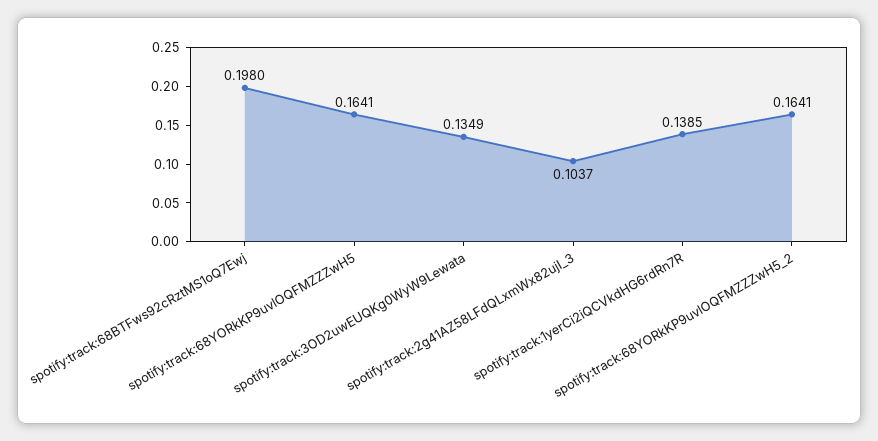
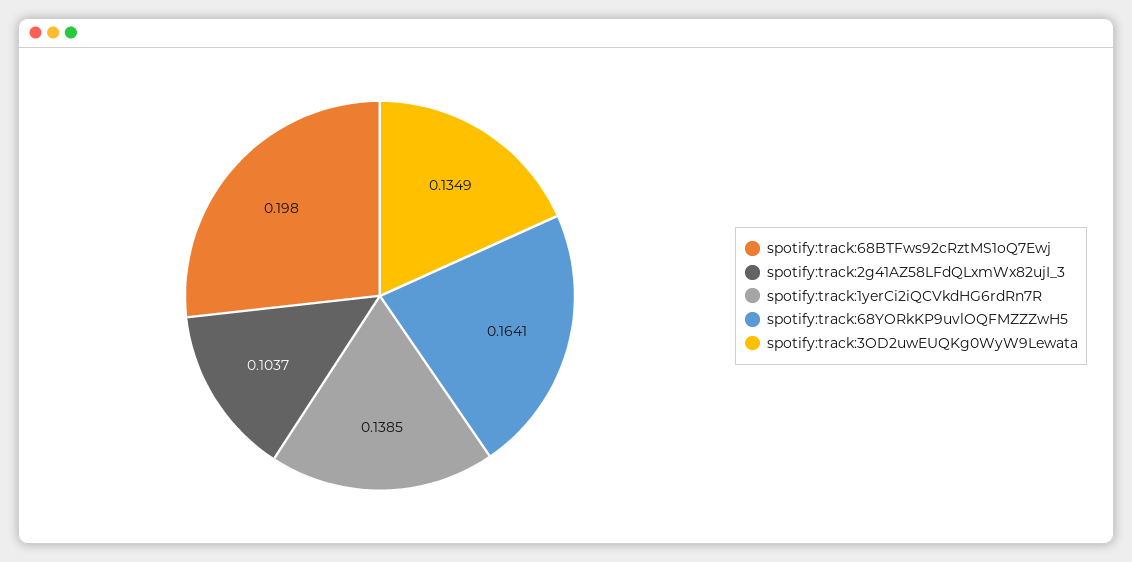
spotify:track:68YORkKP9uvlOQFMZZZwH5_2: 0.1641 -> none

